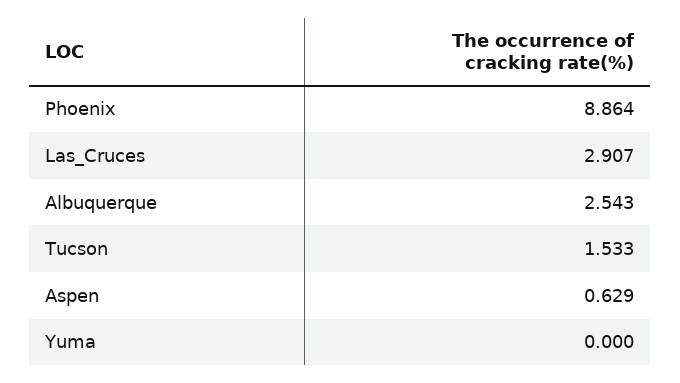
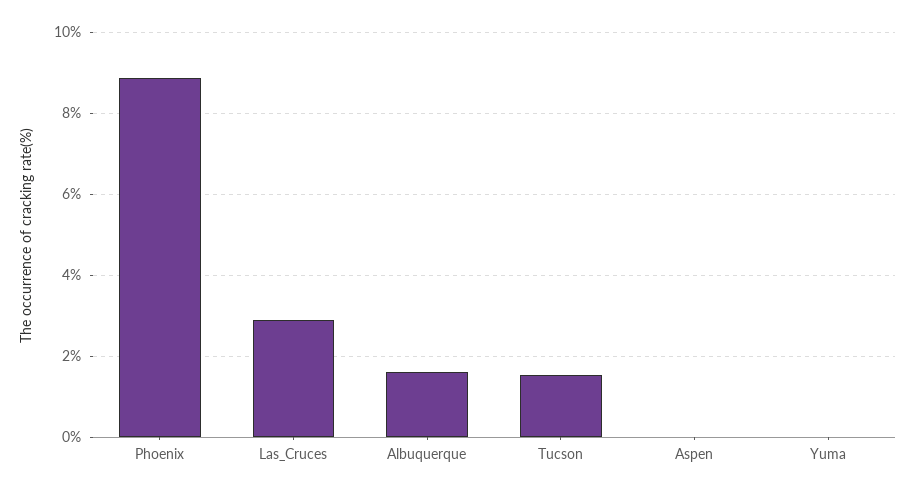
Albuquerque: 2.543 -> 1.6
Aspen: 0.629 -> 0

